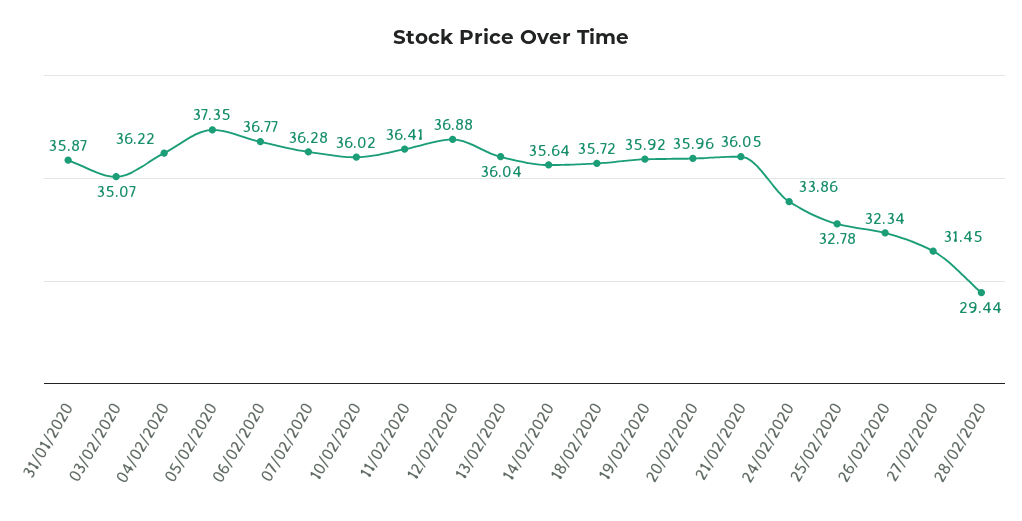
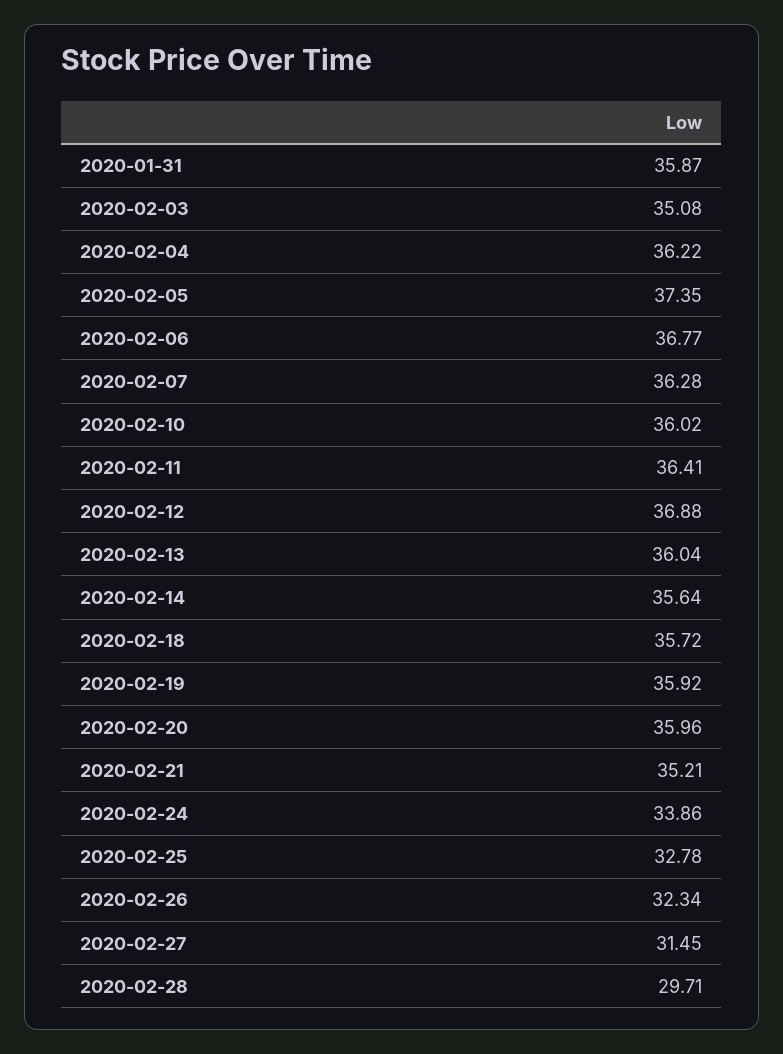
03/02/2020: 35.07 -> 35.08
21/02/2020: 36.05 -> 35.21
28/02/2020: 29.44 -> 29.71

